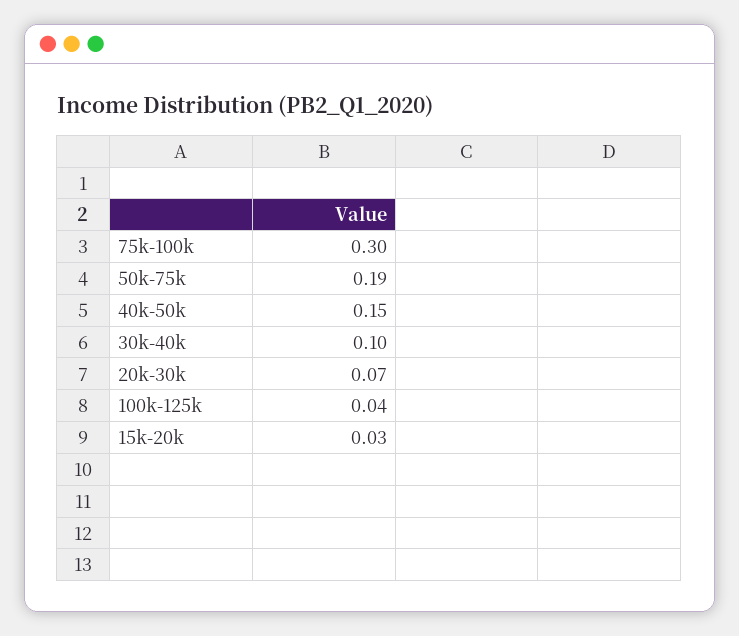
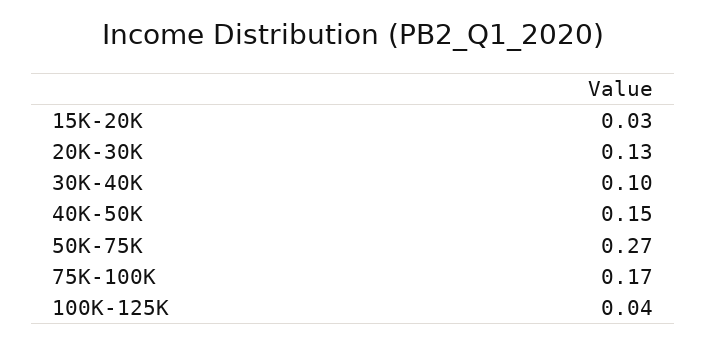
75k-100k: 0.3 -> 0.17
50k-75k: 0.19 -> 0.27
20k-30k: 0.07 -> 0.13

